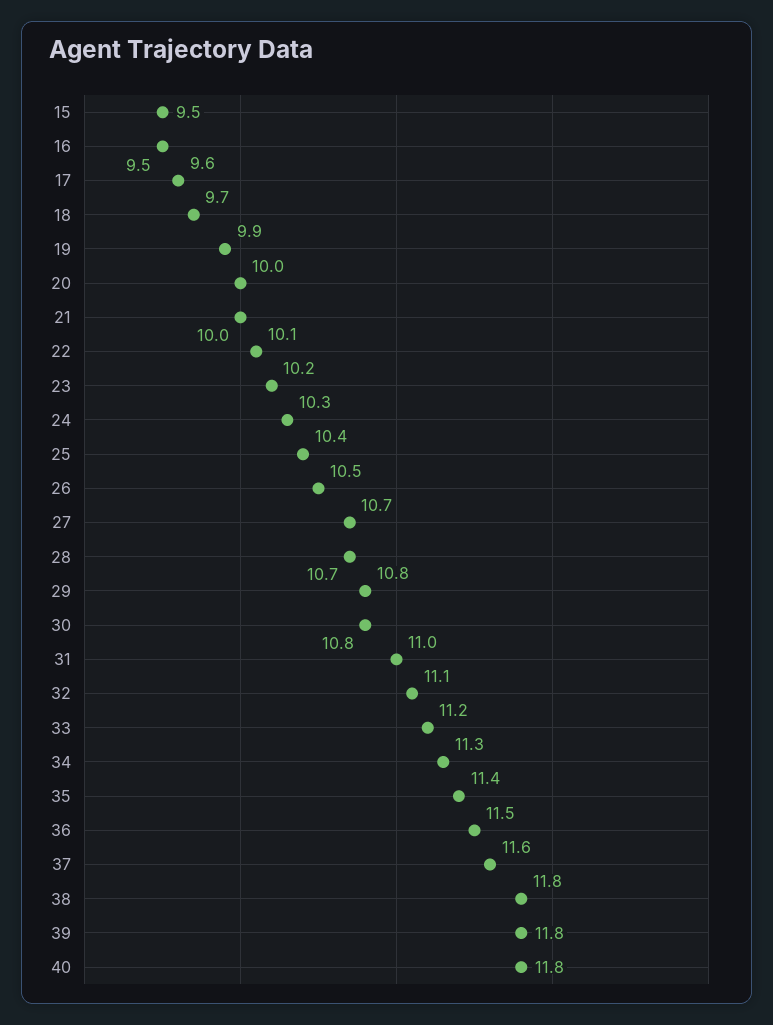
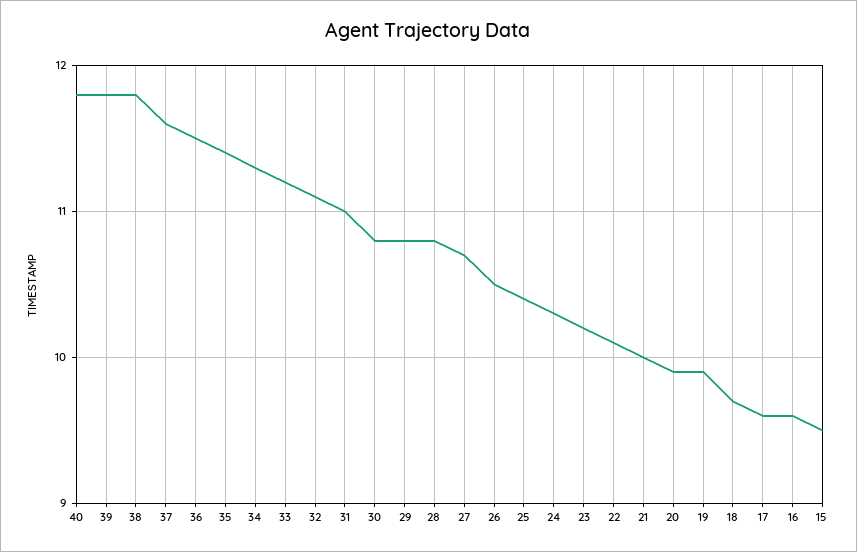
16: 9.5 -> 9.6
20: 10 -> 9.9
28: 10.7 -> 10.8

